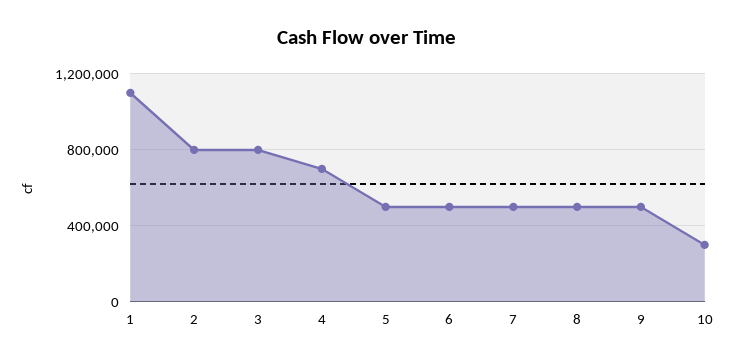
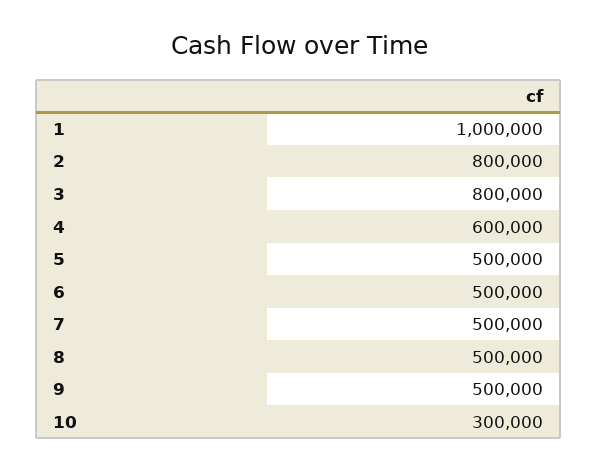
1: 1100000 -> 1000000
4: 700000 -> 600000

